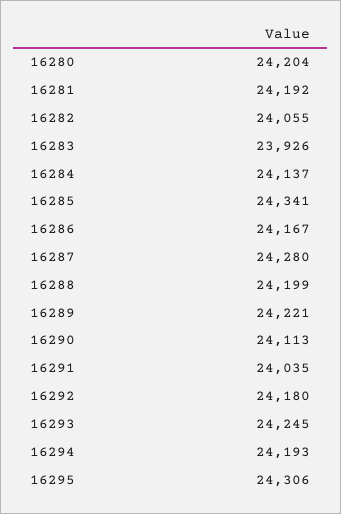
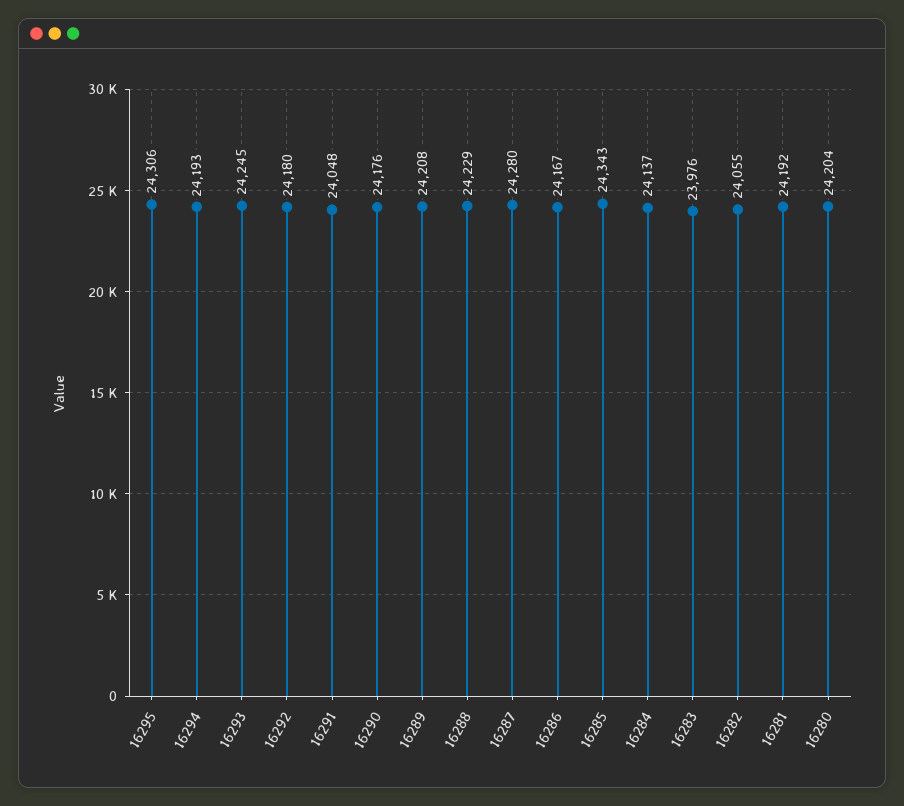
16283: 23926 -> 23976
16285: 24341 -> 24343
16288: 24199 -> 24229
16289: 24221 -> 24208
16290: 24113 -> 24176
16291: 24035 -> 24048

